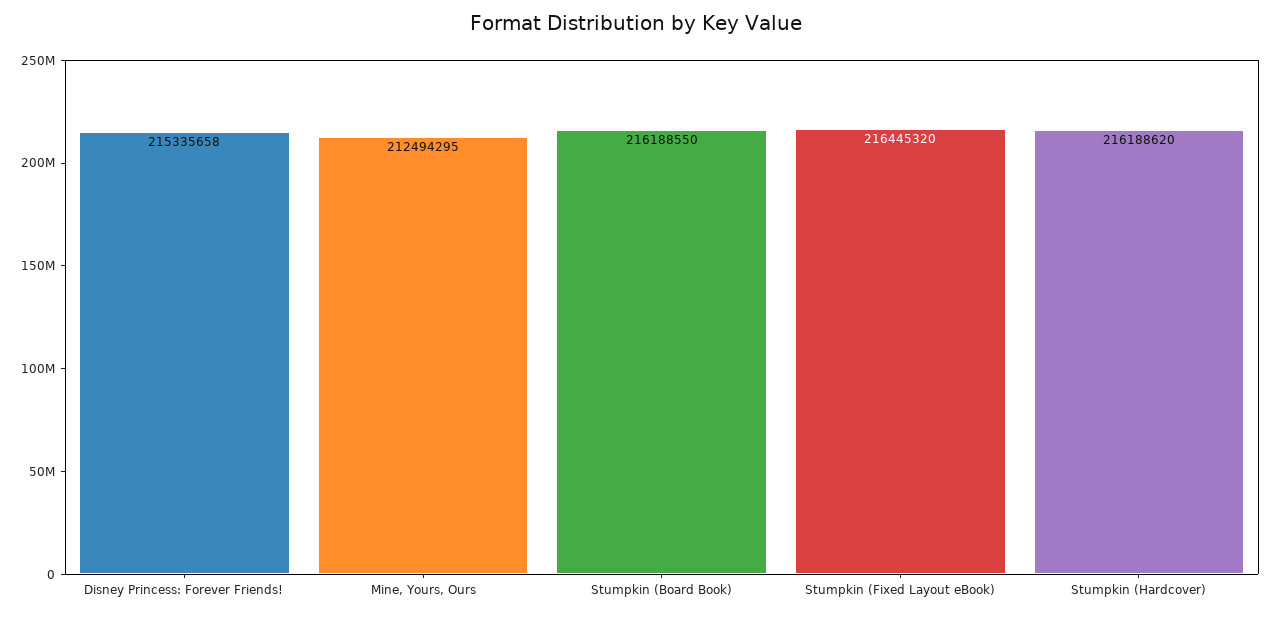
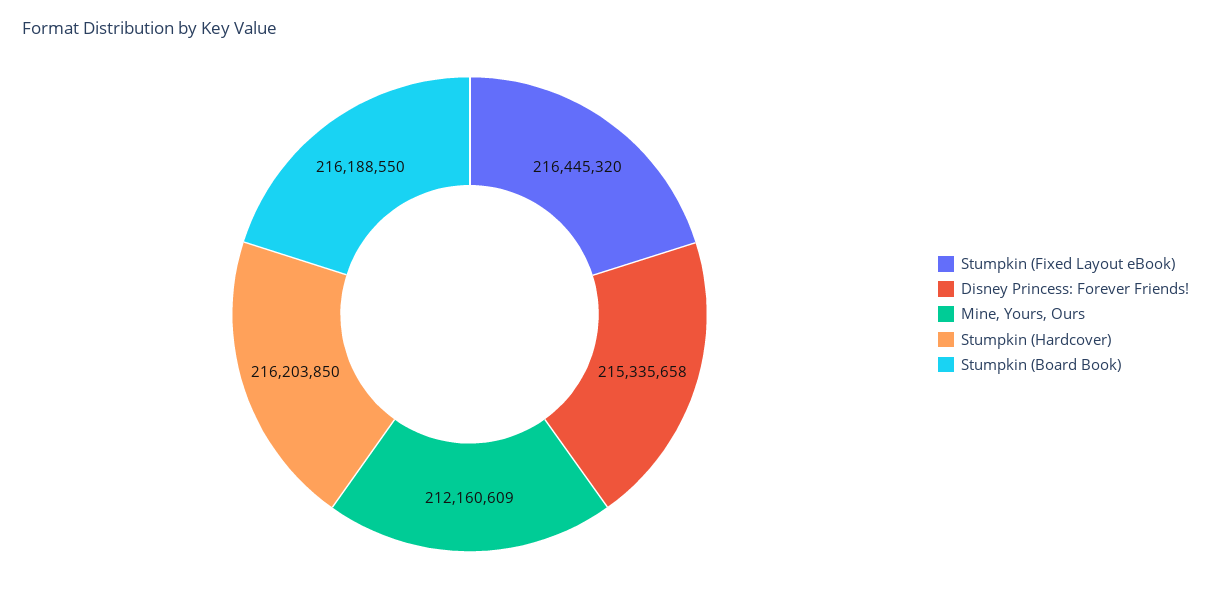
Mine, Yours, Ours: 212494295 -> 212160609
Stumpkin (Hardcover): 216188620 -> 216203850

